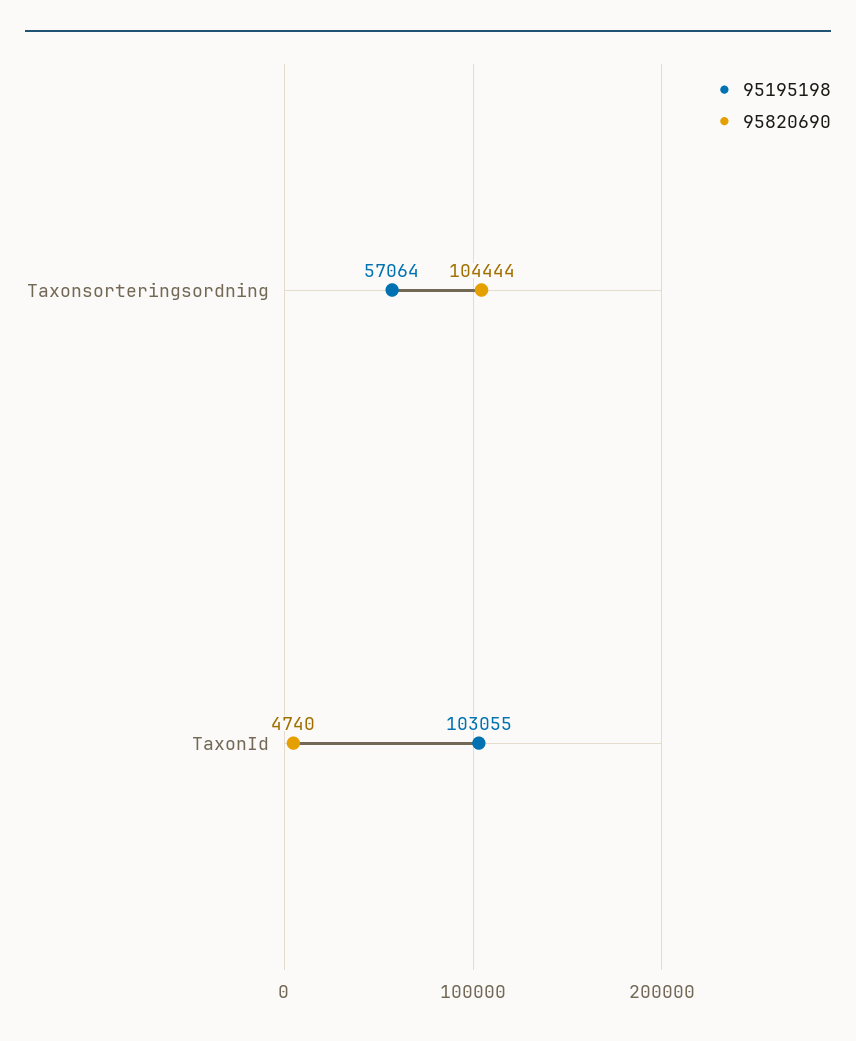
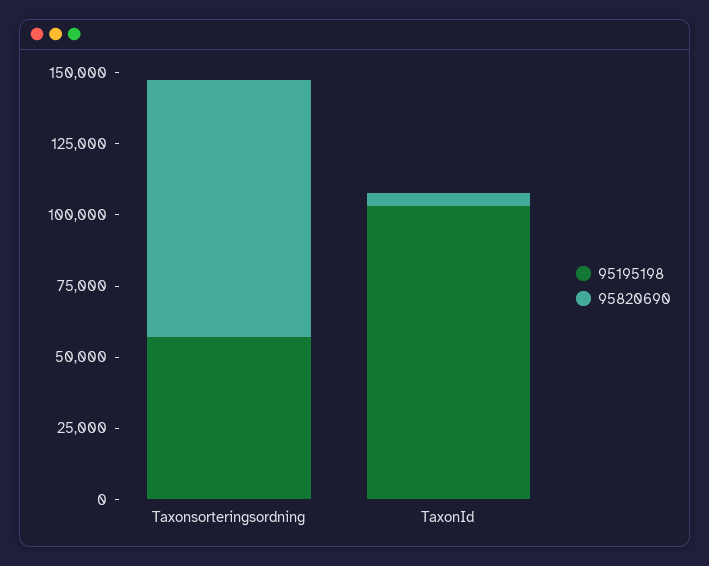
95820690, Taxonsorteringsordning: 104444 -> 90000

